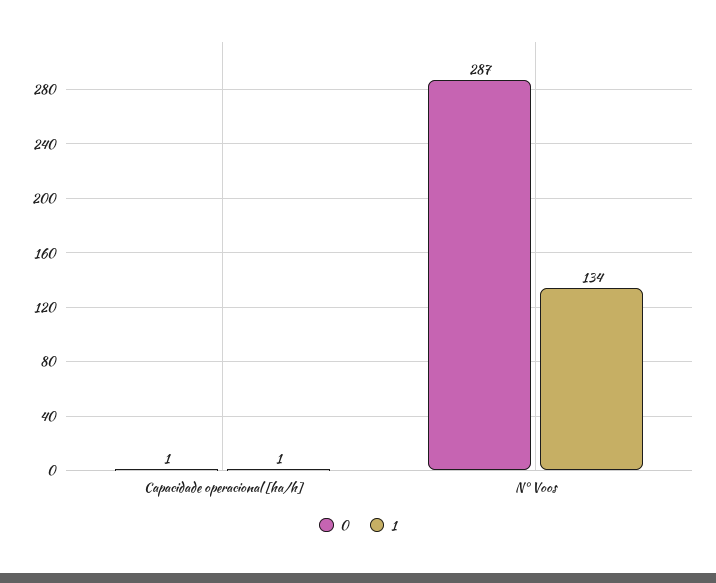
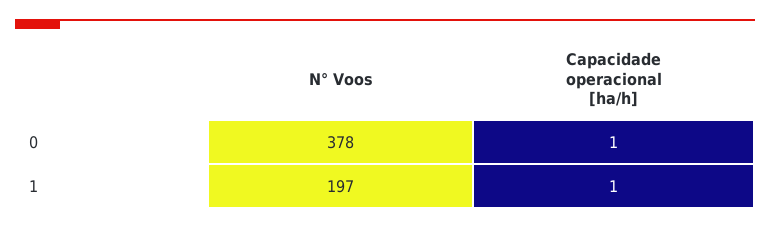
0, N° Voos: 287 -> 378
1, N° Voos: 134 -> 197

